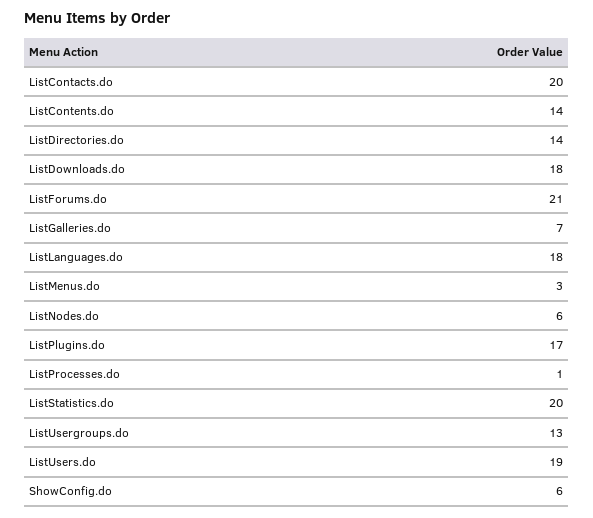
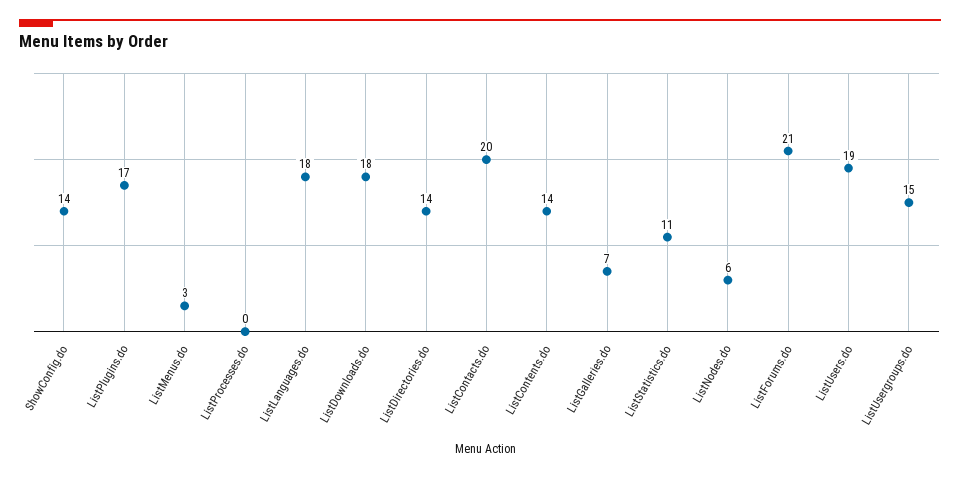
ListProcesses.do: 1 -> 0
ListStatistics.do: 20 -> 11
ListUsergroups.do: 13 -> 15
ShowConfig.do: 6 -> 14

